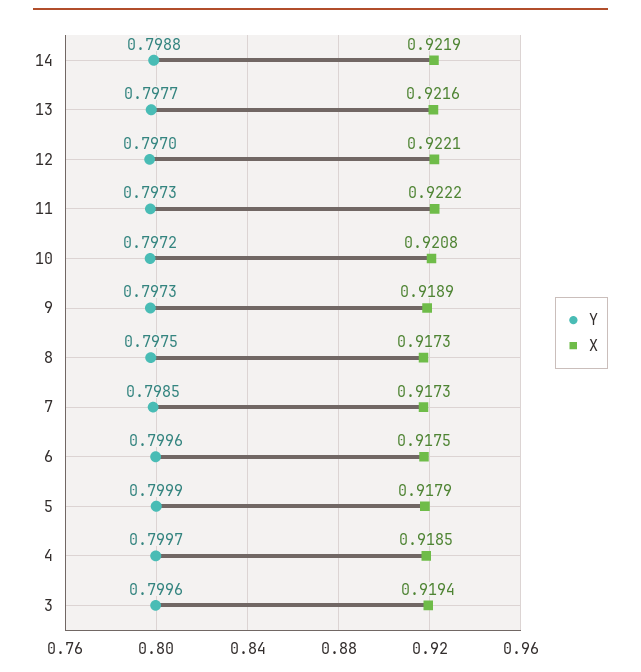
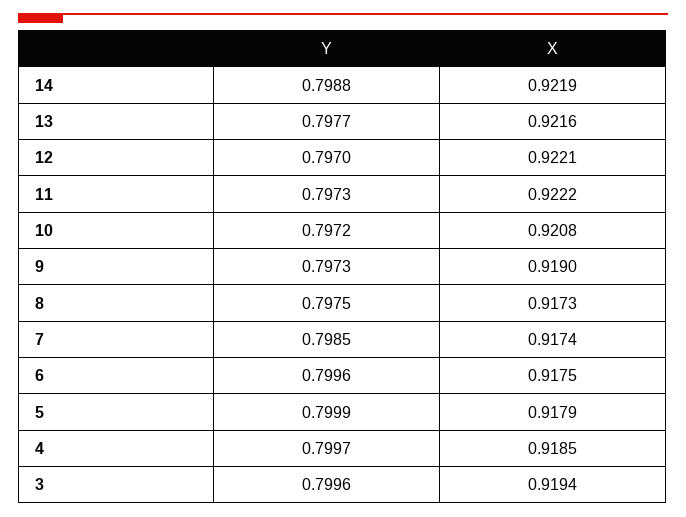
X, 9: 0.9189 -> 0.919
X, 7: 0.9173 -> 0.9174

